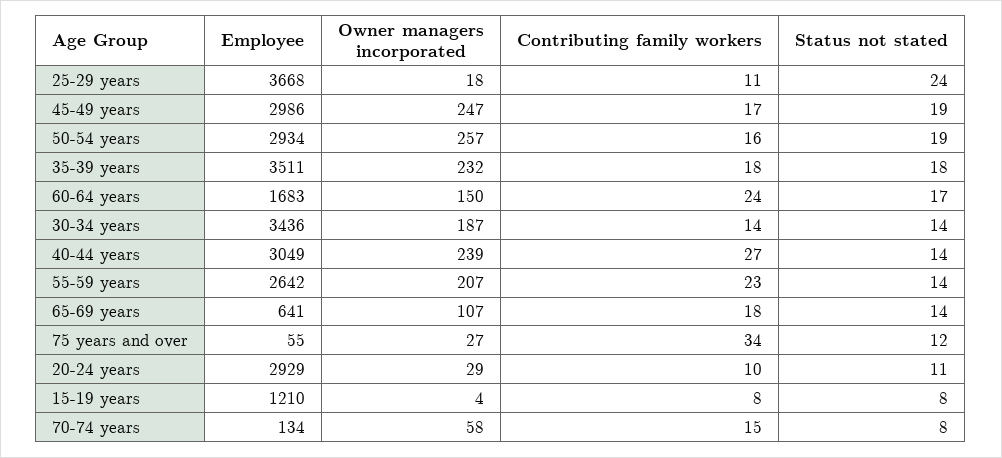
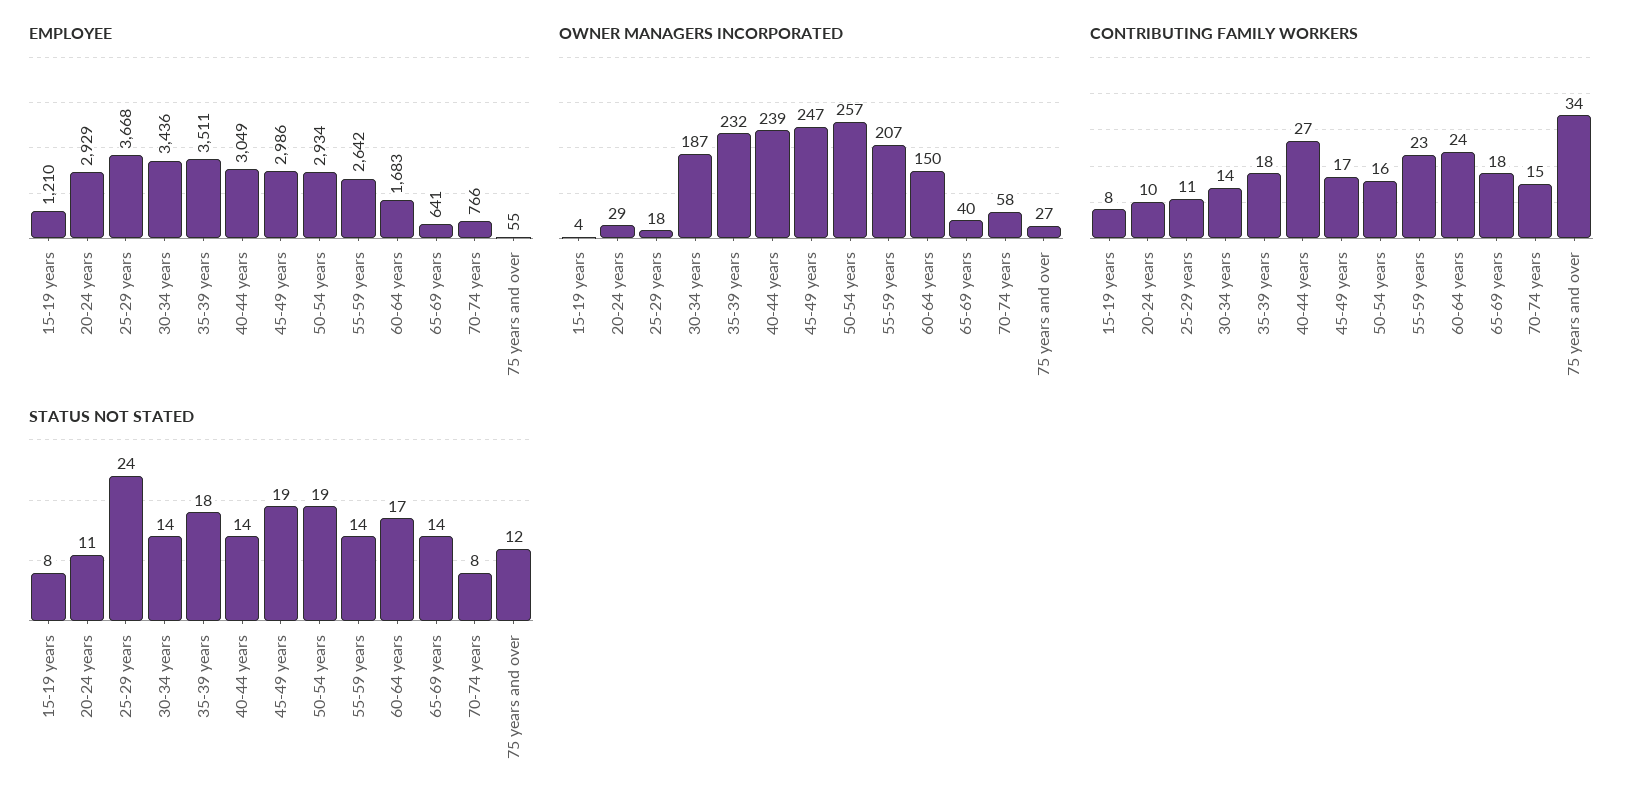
Owner managers incorporated, 65-69 years: 107 -> 40
Employee, 70-74 years: 134 -> 766

